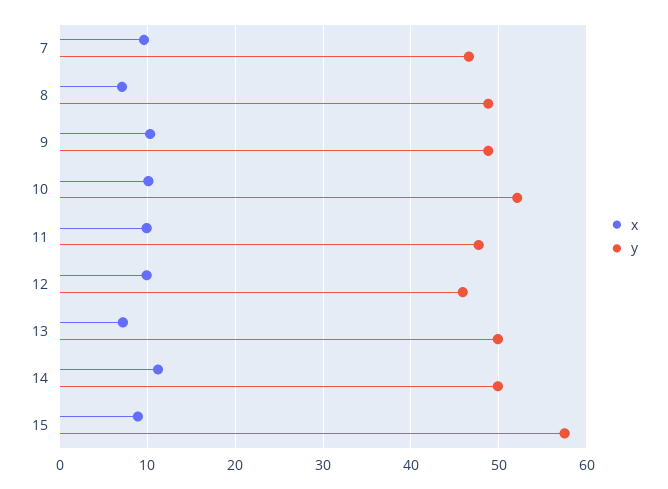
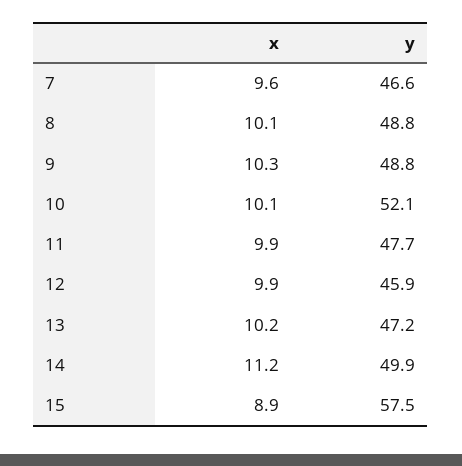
x, 8: 7 -> 10.1
x, 13: 7 -> 10.2
y, 13: 50 -> 47.2

